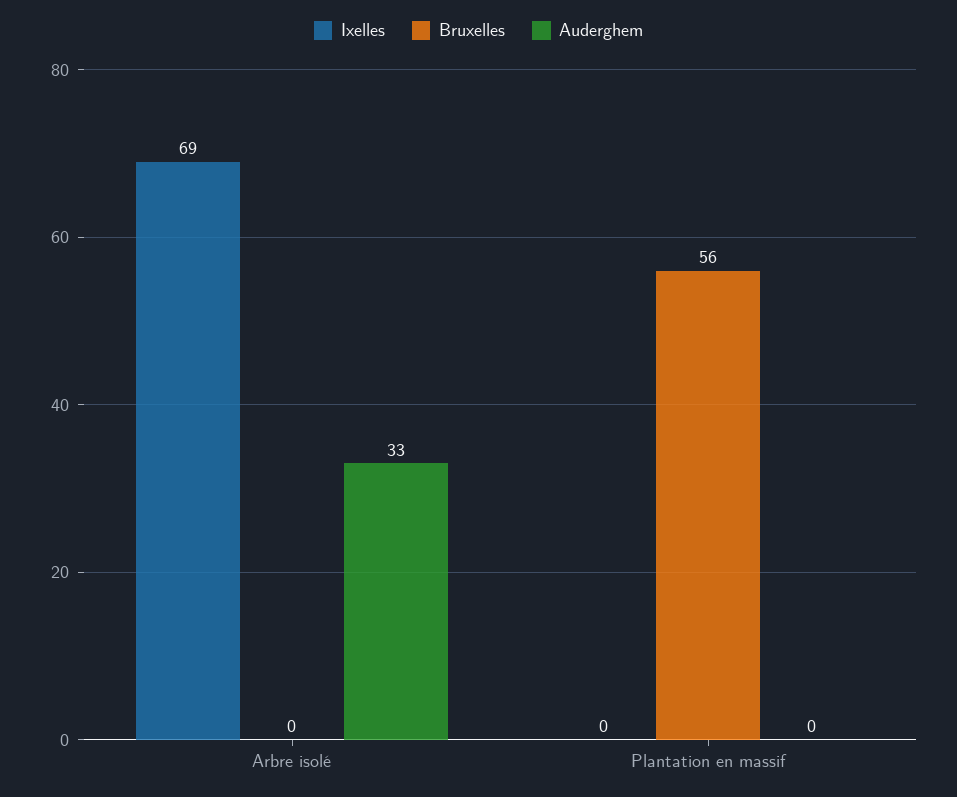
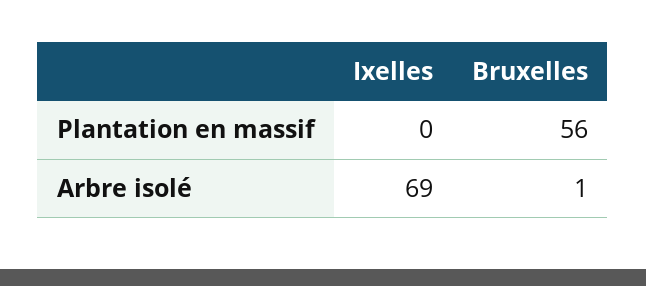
Bruxelles, Arbre isolé: 0 -> 1
Auderghem, Arbre isolé: 33 -> none
Auderghem, Plantation en massif: 0 -> none

